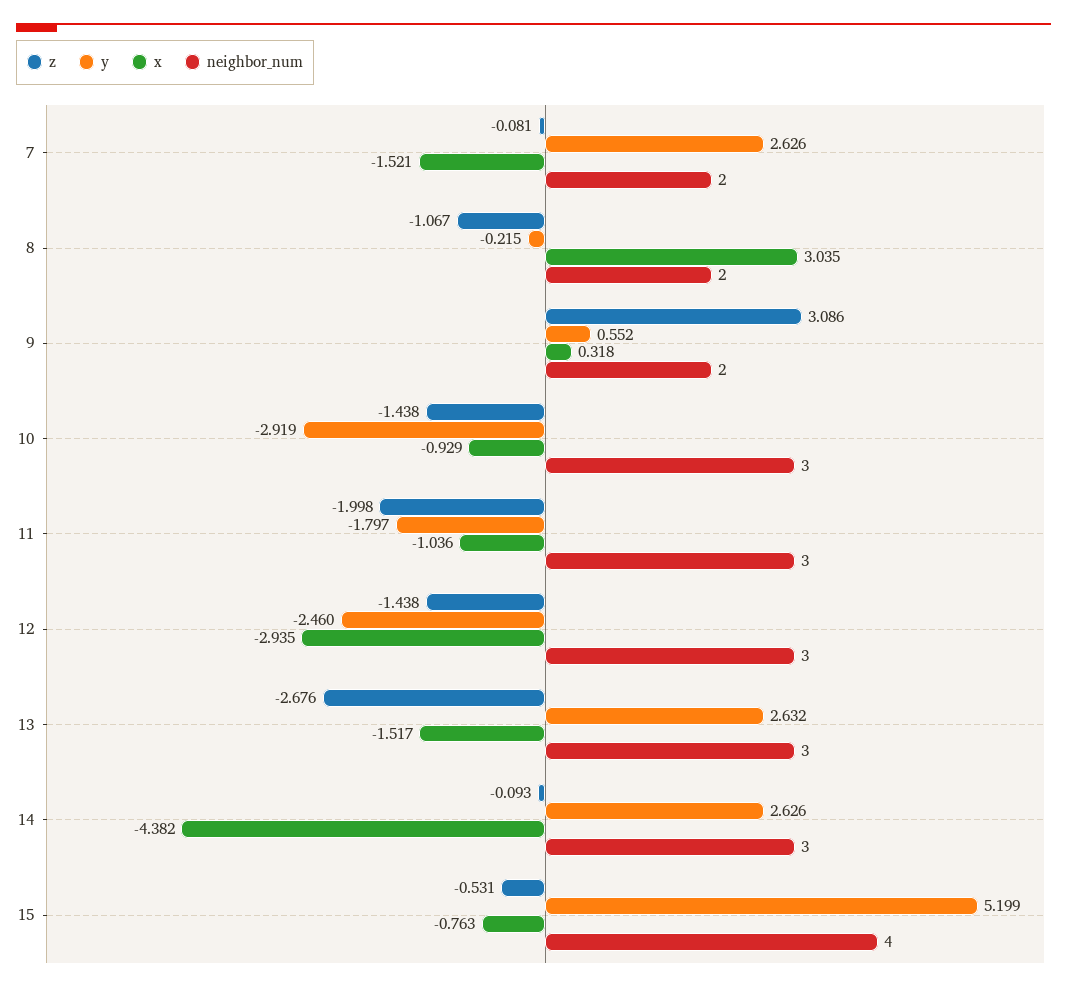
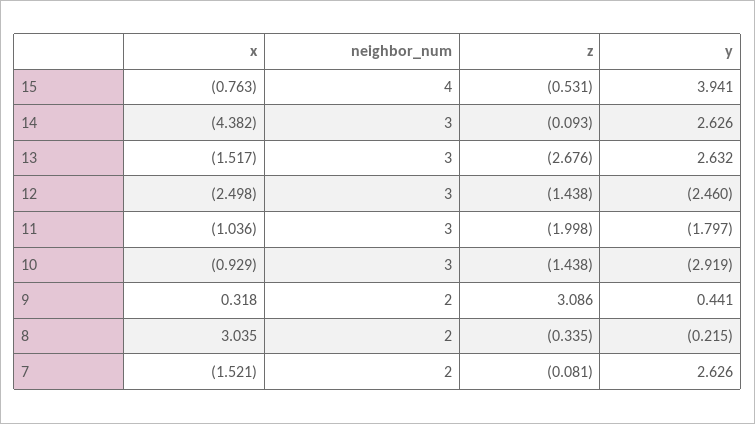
z, 8: -1.067 -> -0.335
y, 9: 0.552 -> 0.441
x, 12: -2.935 -> -2.498
y, 15: 5.199 -> 3.941

